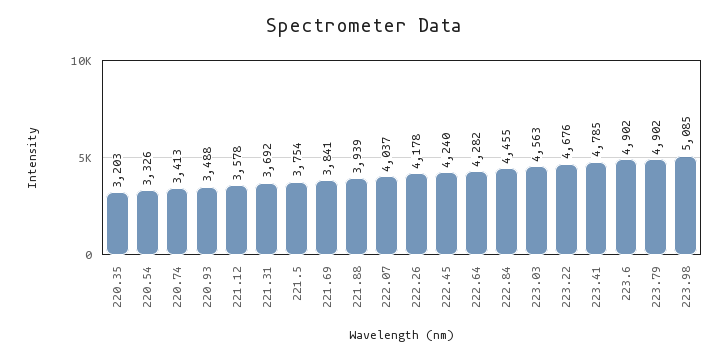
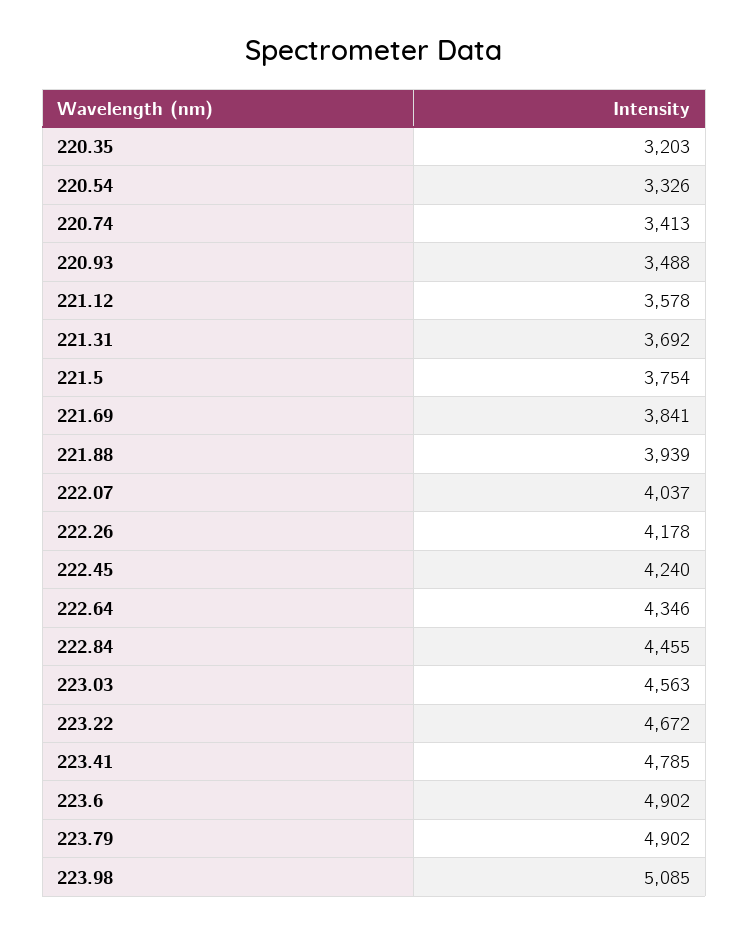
222.64: 4282 -> 4346
223.22: 4676 -> 4672

